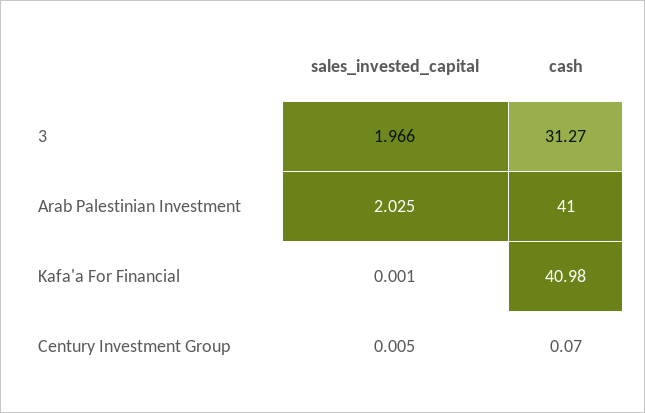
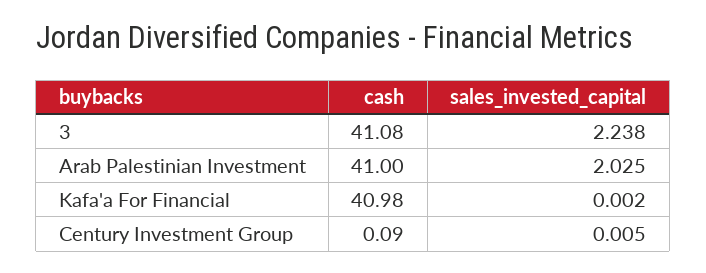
sales_invested_capital, 3: 1.966 -> 2.238
cash, 3: 31.27 -> 41.08
sales_invested_capital, Kafa'a For Financial: 0.001 -> 0.002
cash, Century Investment Group: 0.07 -> 0.09

